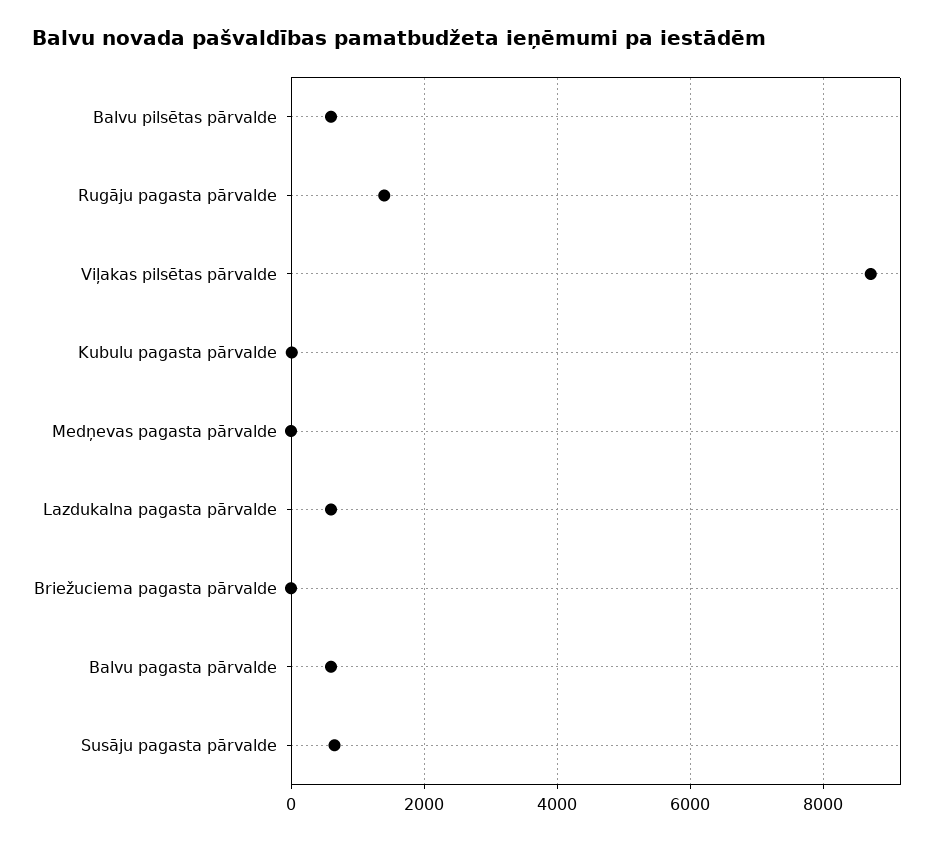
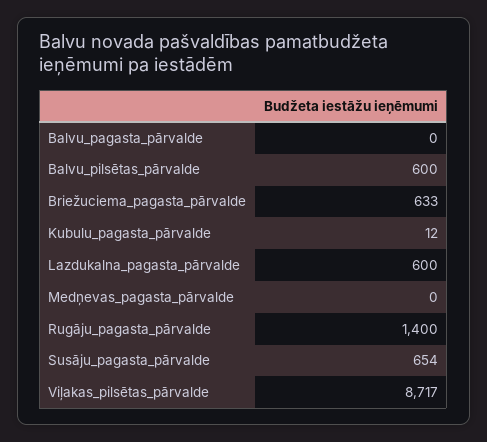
Briežuciema pagasta pārvalde: 0 -> 633
Balvu pagasta pārvalde: 600 -> 0

